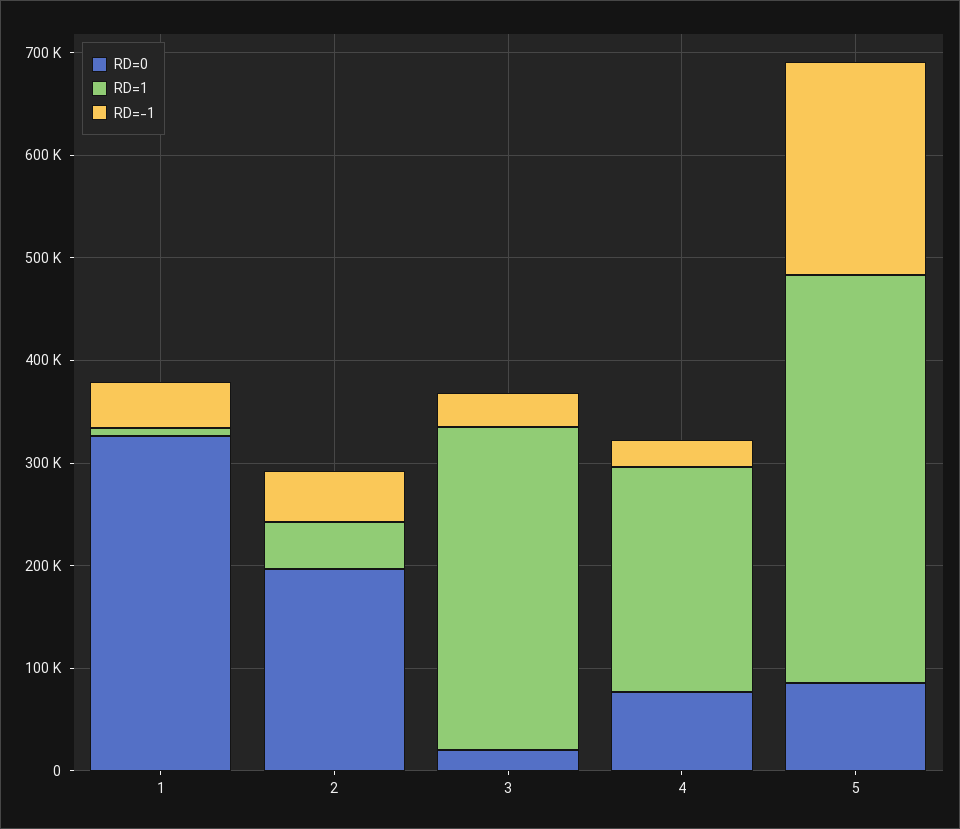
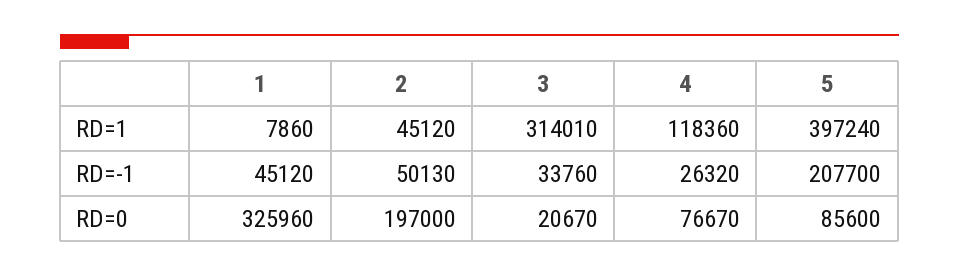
RD=1, 4: 220000 -> 118360

